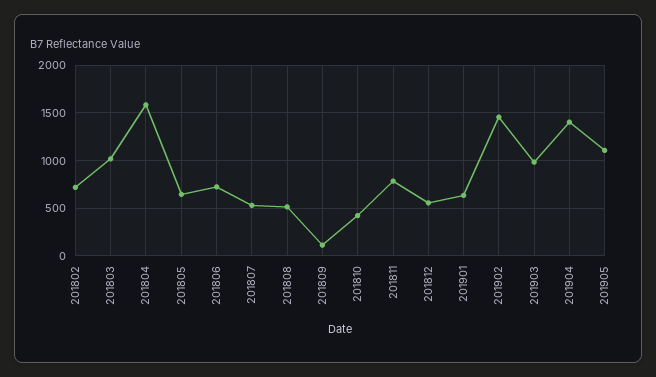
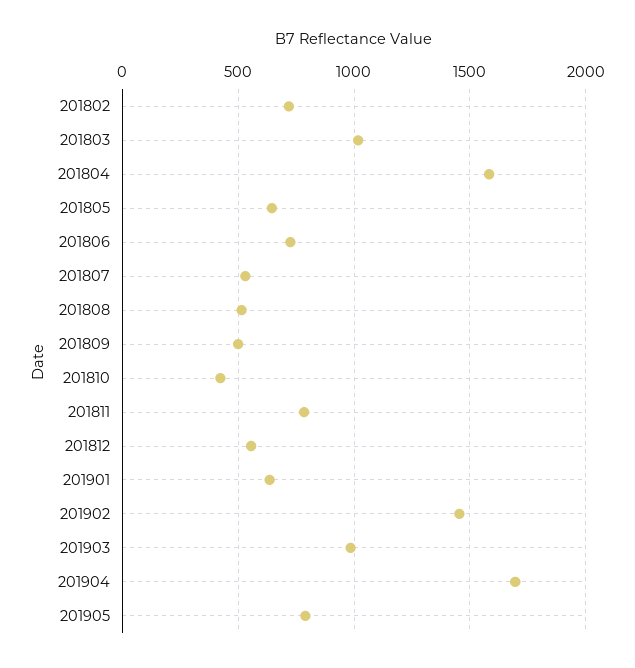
201809: 100 -> 500
201904: 1400 -> 1700
201905: 1100 -> 800

